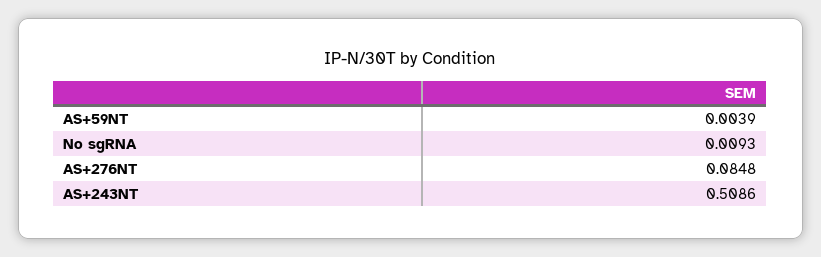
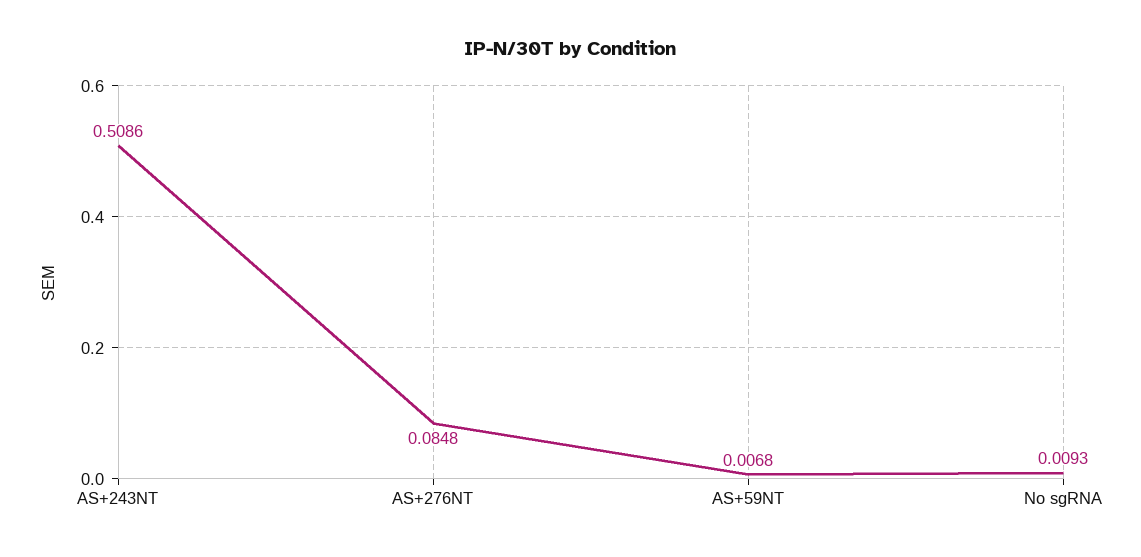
AS+59NT: 0.0039 -> 0.0068

